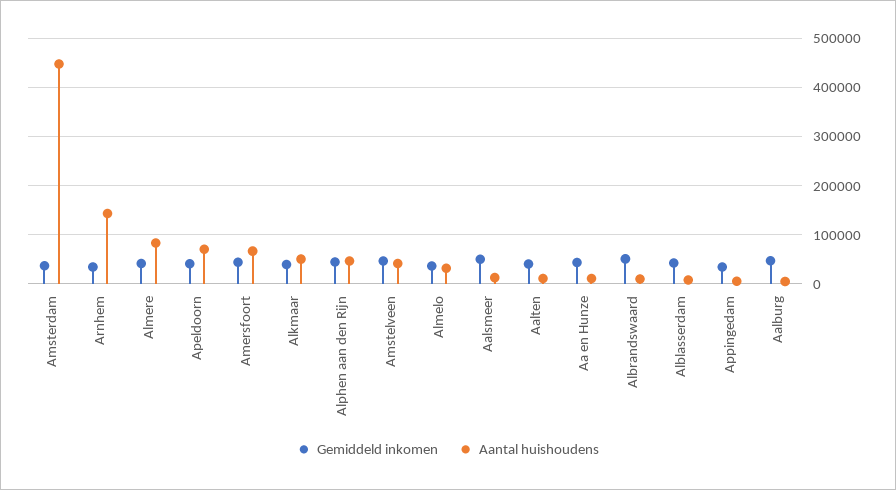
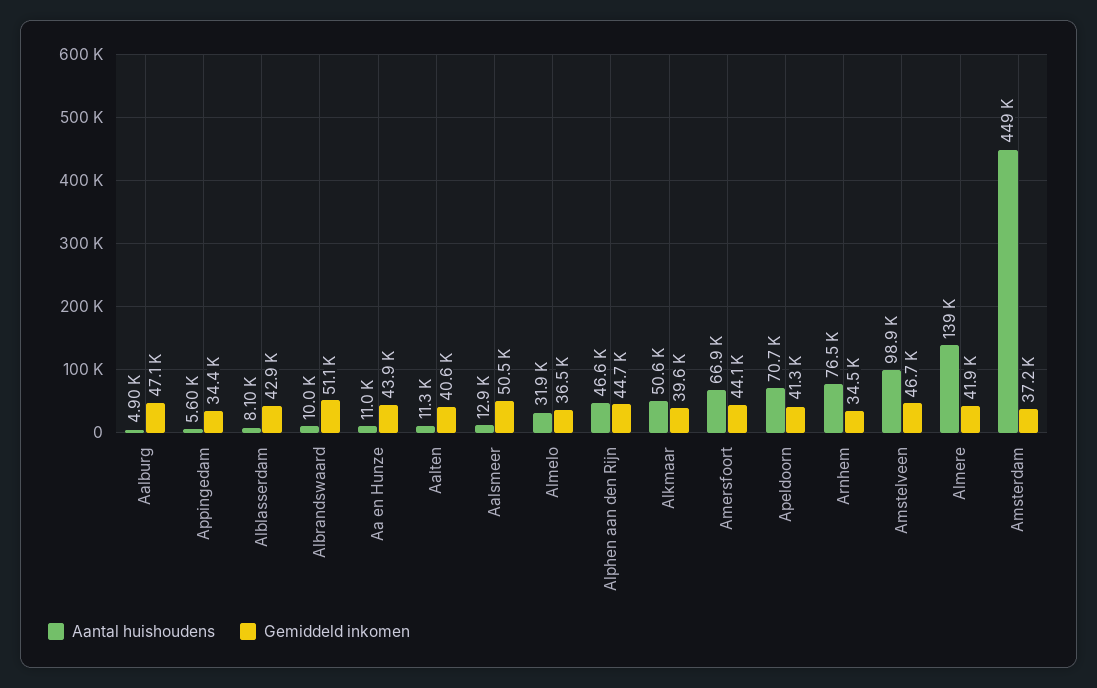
Aantal huishoudens, Arnhem: 140000 -> 76500
Aantal huishoudens, Almere: 80000 -> 139000
Aantal huishoudens, Amstelveen: 40000 -> 98900

